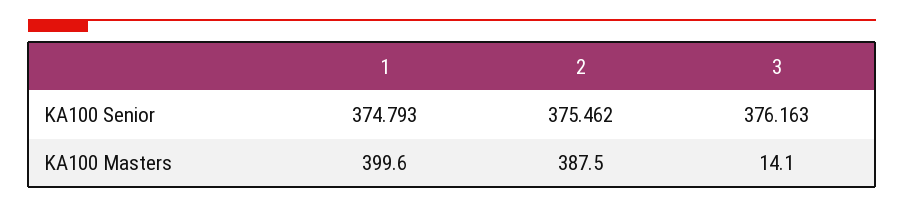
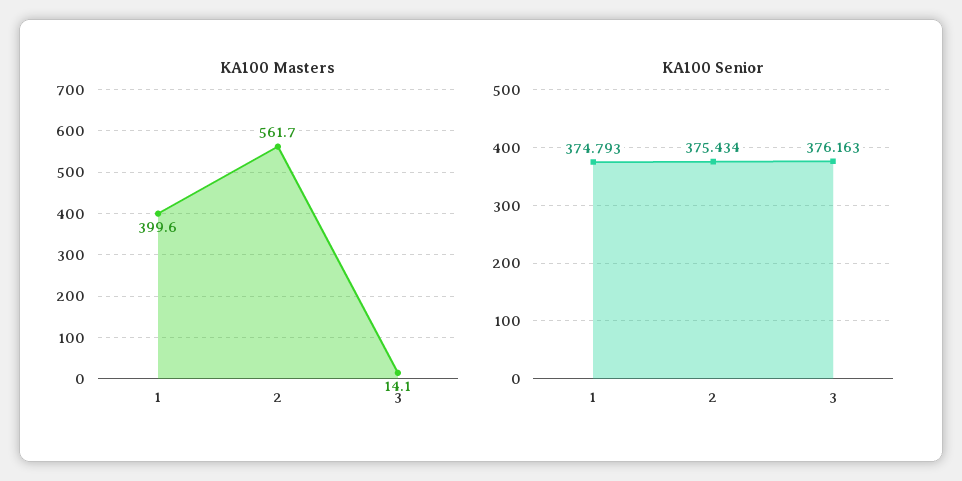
KA100 Senior, 2: 375.462 -> 375.434
KA100 Masters, 2: 387.5 -> 561.7

